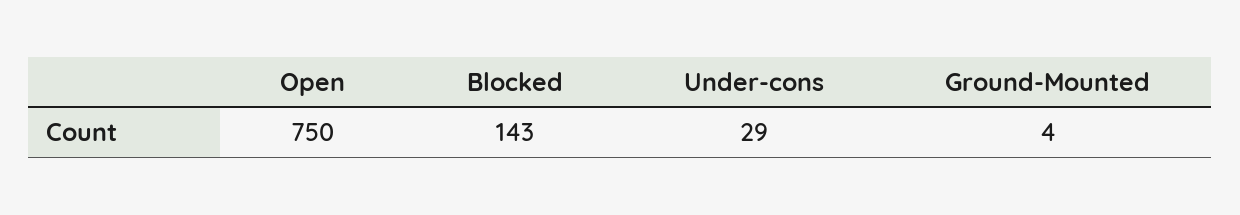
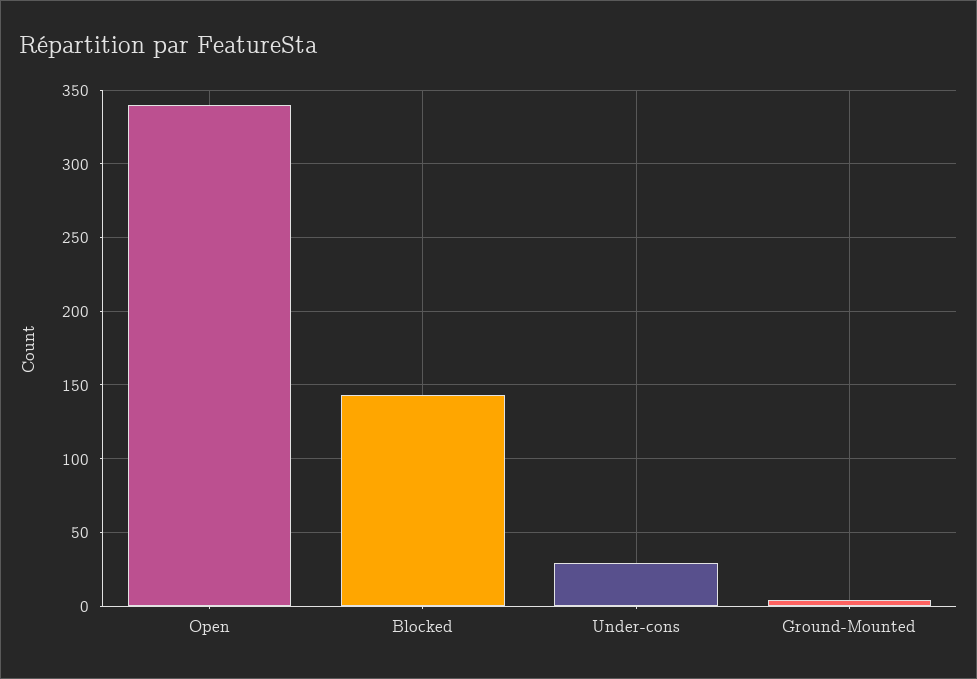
Open: 750 -> 340

